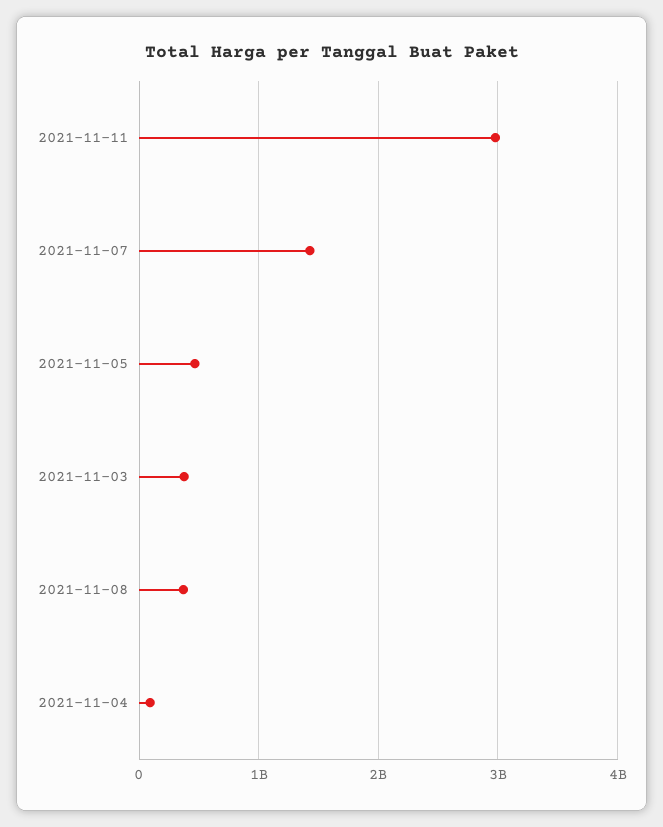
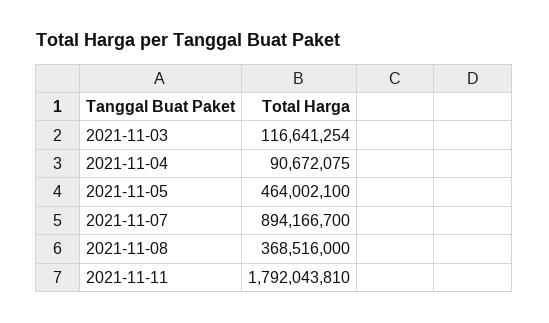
2021-11-11: 3000000000 -> 1792043810
2021-11-07: 1400000000 -> 894166700
2021-11-03: 400000000 -> 116641254

